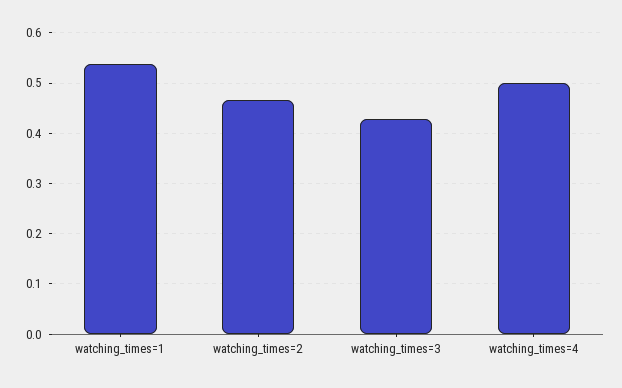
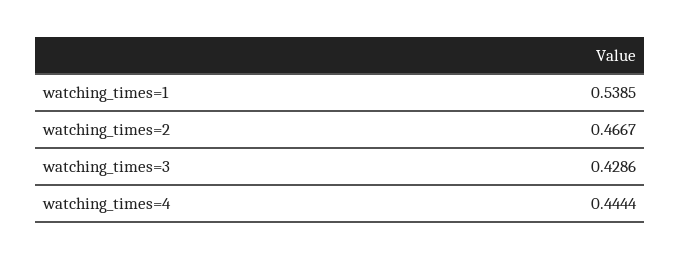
watching_times=4: 0.5 -> 0.4444

